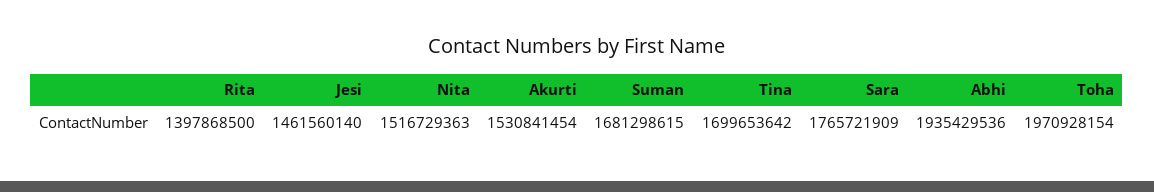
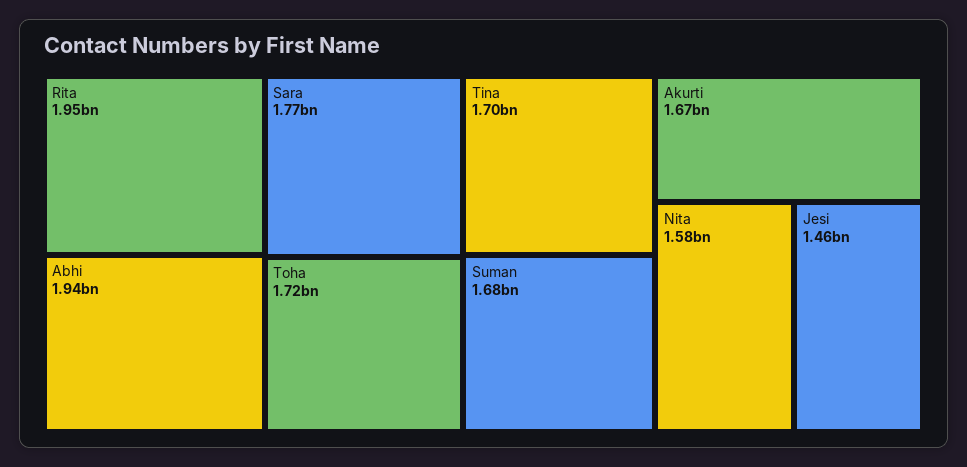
Rita: 1397868500 -> 1950000000
Nita: 1516729363 -> 1580000000
Akurti: 1530841454 -> 1670000000
Toha: 1970928154 -> 1720000000

